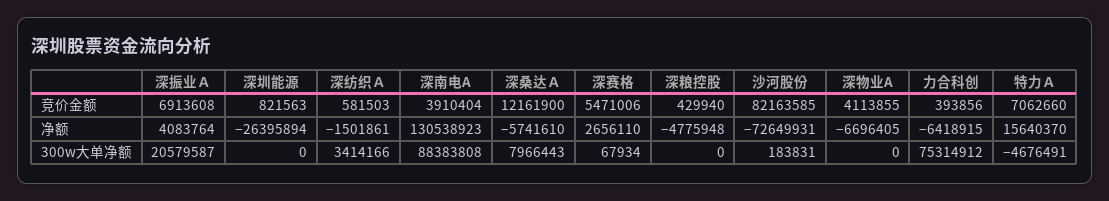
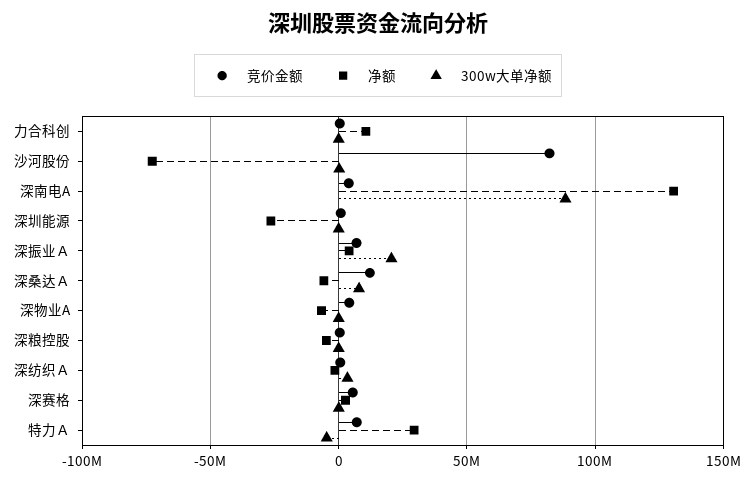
净额, 力合科创: -6418915 -> 10000000
净额, 特力Ａ: 15640370 -> 30000000
300w大单净额, 力合科创: 75314912 -> 0

